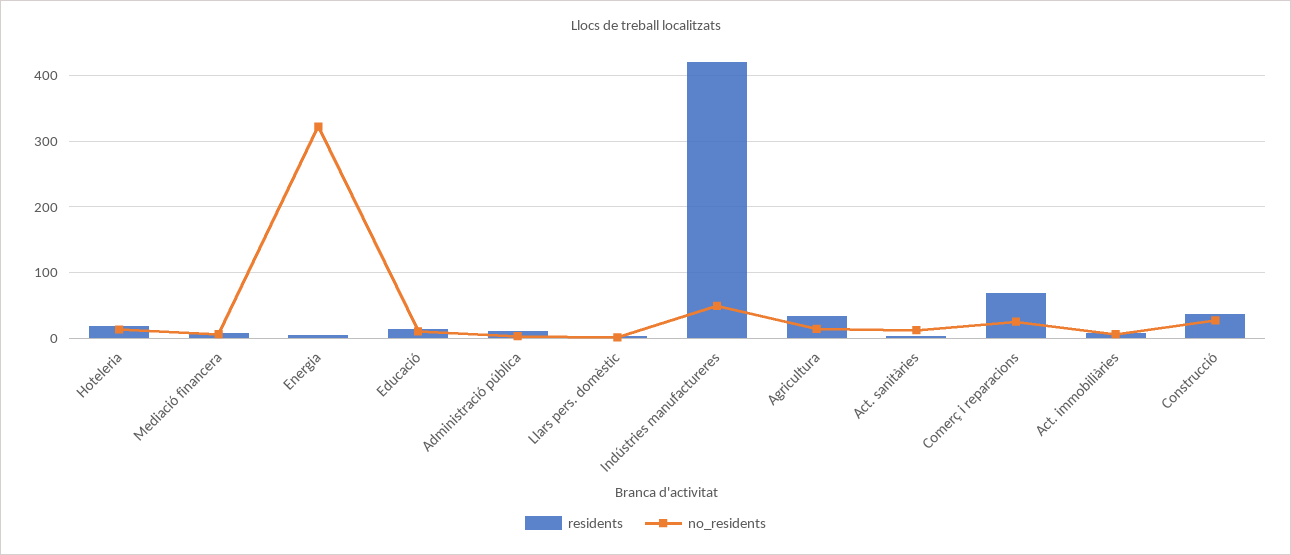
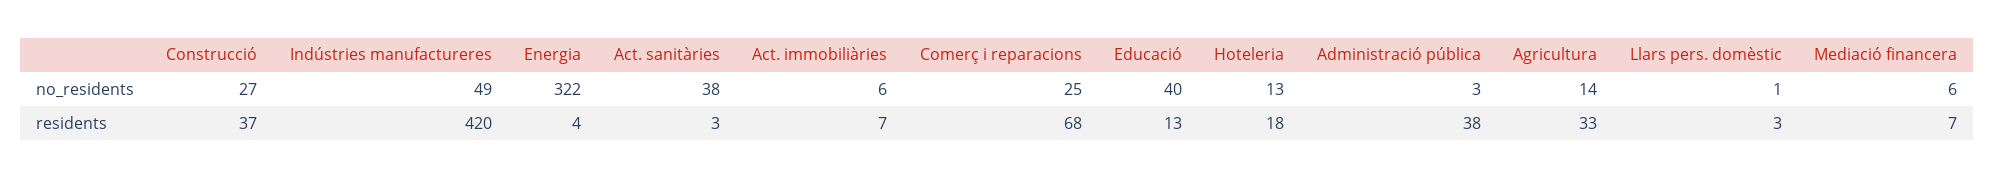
no_residents, Educació: 10 -> 40
residents, Administració pública: 10 -> 38
no_residents, Act. sanitàries: 10 -> 38

